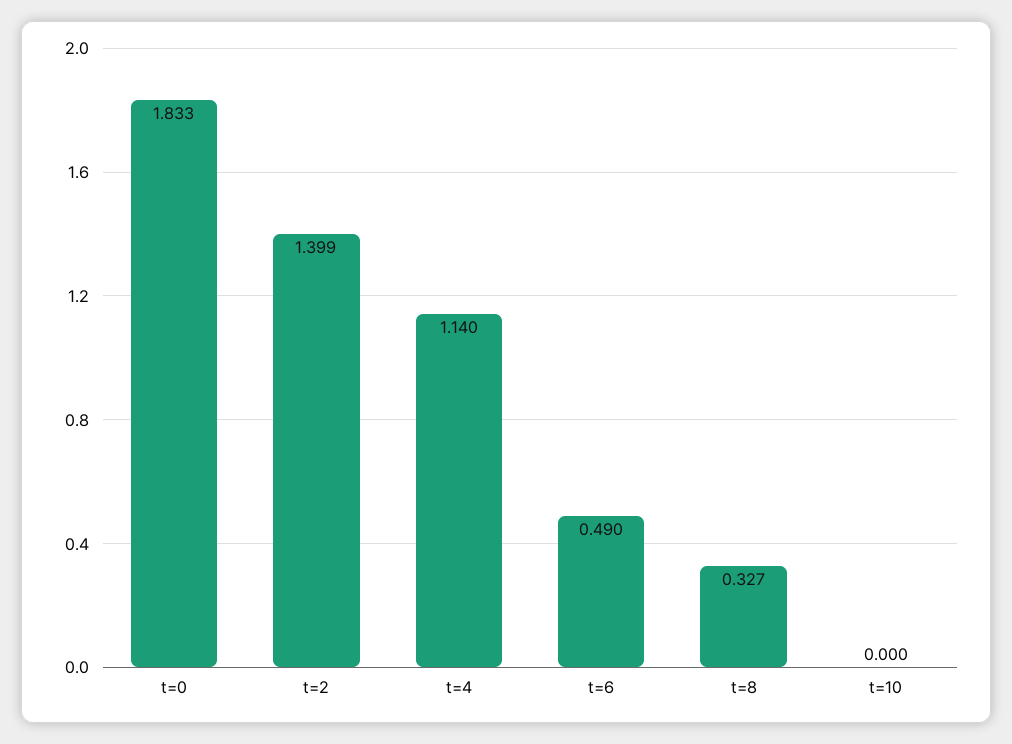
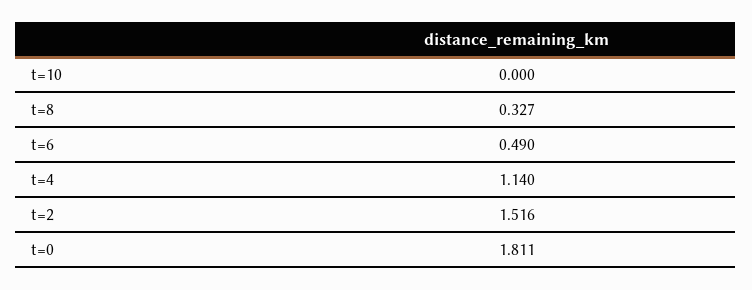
t=0: 1.833 -> 1.811
t=2: 1.399 -> 1.516

